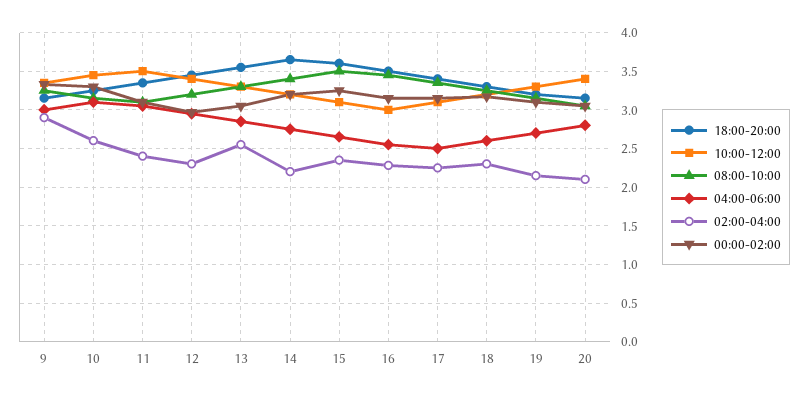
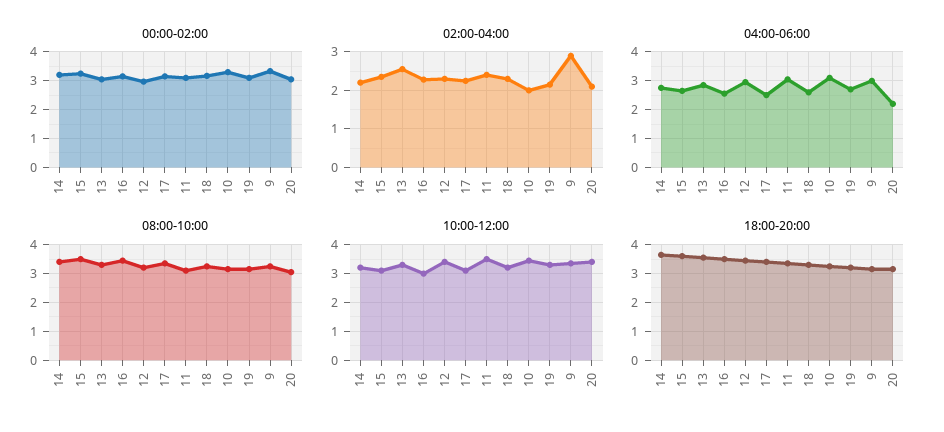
02:00-04:00, 10: 2.6 -> 2
04:00-06:00, 20: 2.8 -> 2.25

